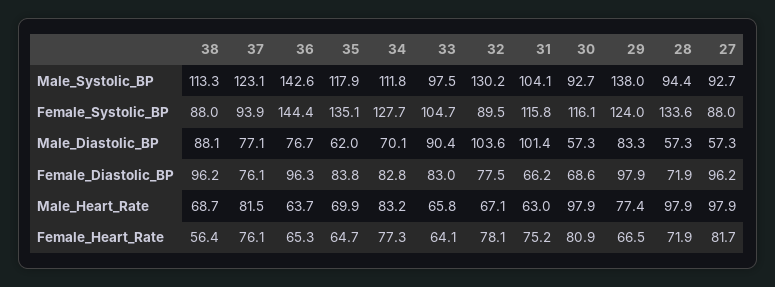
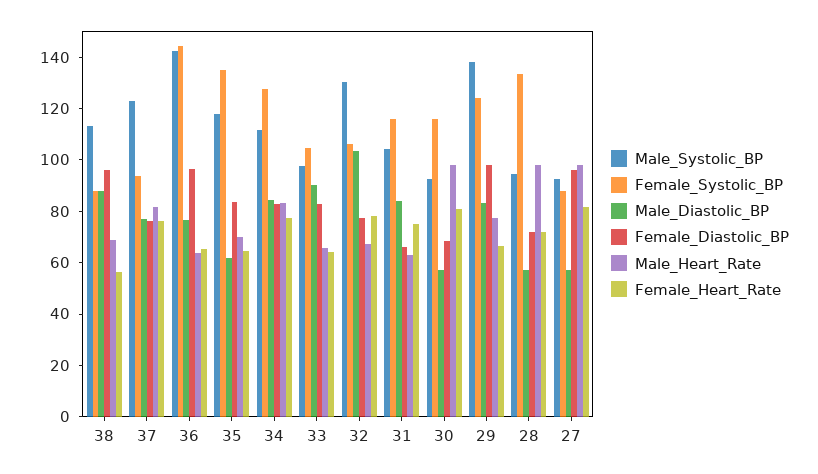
Female_Systolic_BP, 32: 89.5 -> 105
Male_Diastolic_BP, 34: 70.1 -> 85
Male_Diastolic_BP, 31: 101.4 -> 85

